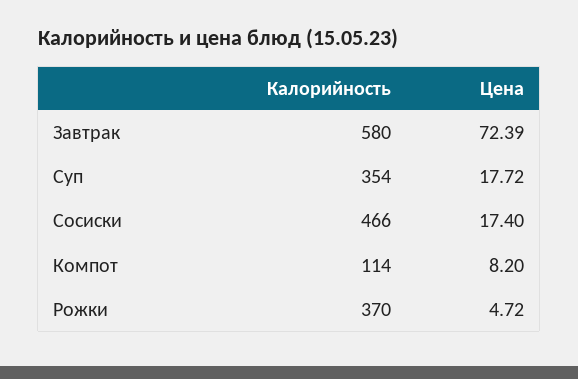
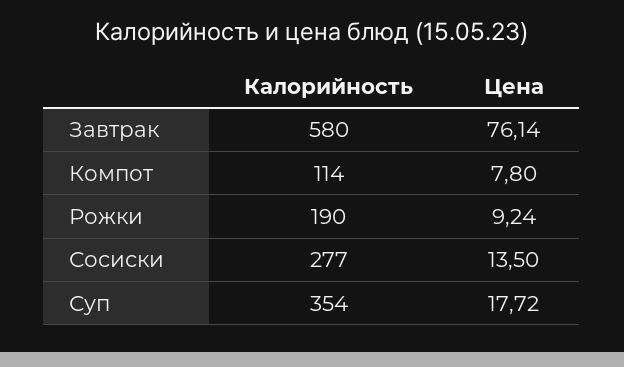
Цена, Завтрак: 72.39 -> 76.14
Калорийность, Сосиски: 466 -> 277
Цена, Сосиски: 17.4 -> 13.5
Цена, Компот: 8.2 -> 7.8
Калорийность, Рожки: 370 -> 190
Цена, Рожки: 4.72 -> 9.24

